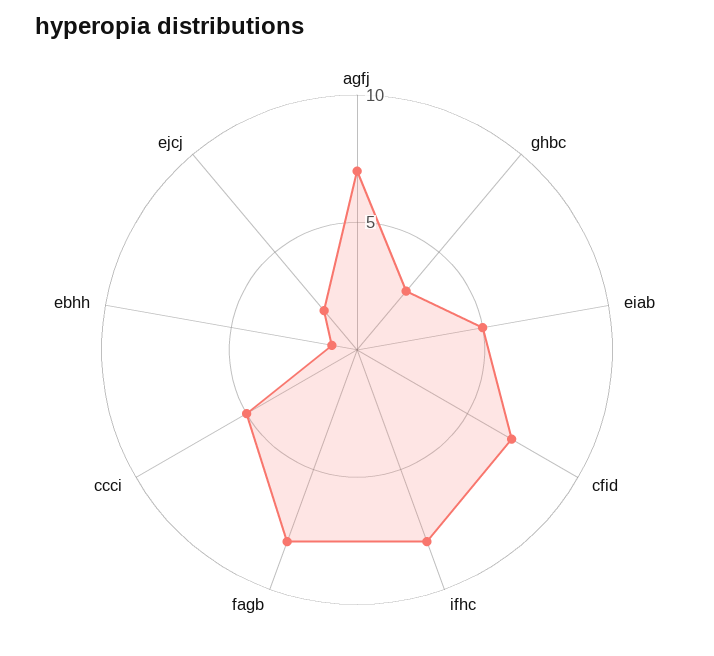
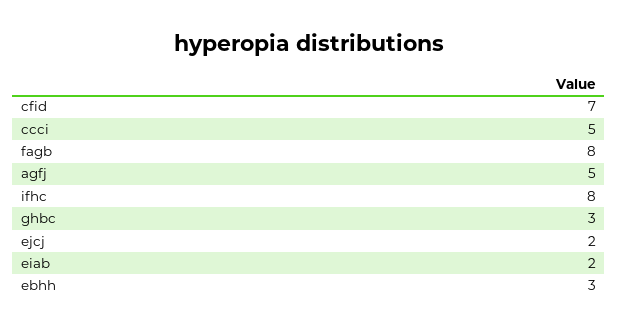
agfj: 7 -> 5
eiab: 5 -> 2
ebhh: 1 -> 3

